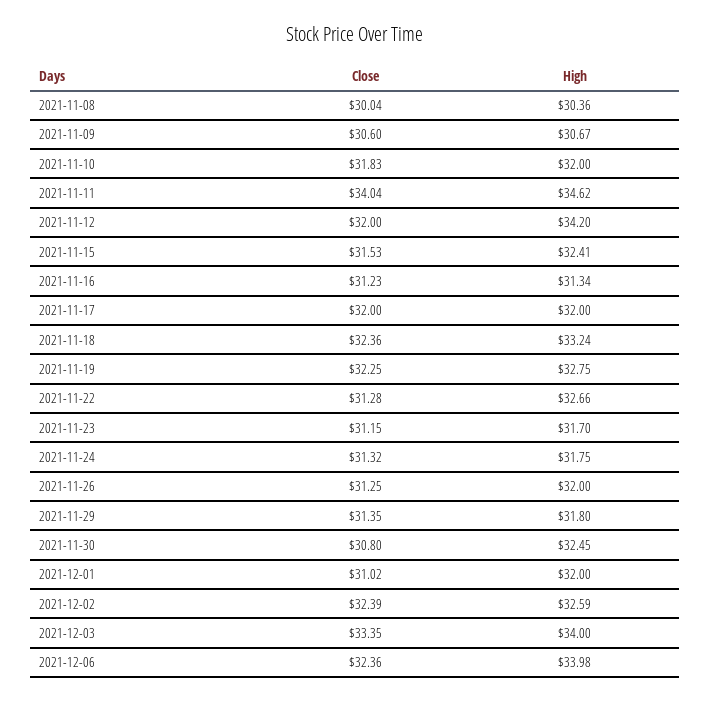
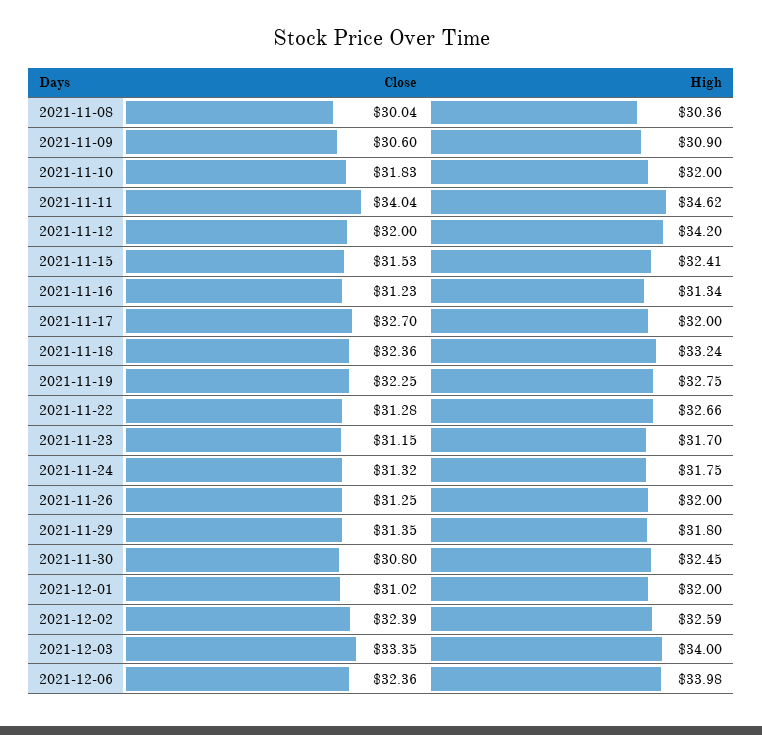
High, 2021-11-09: 30.67 -> 30.9
Close, 2021-11-17: 32 -> 32.7

